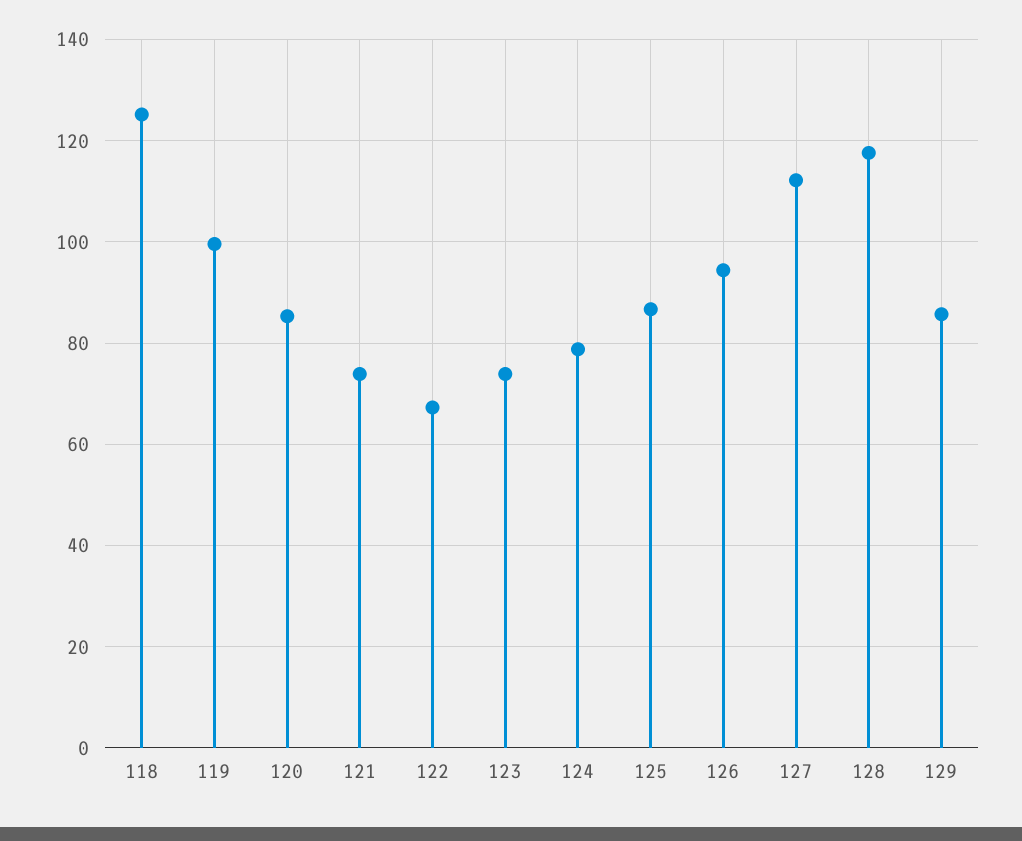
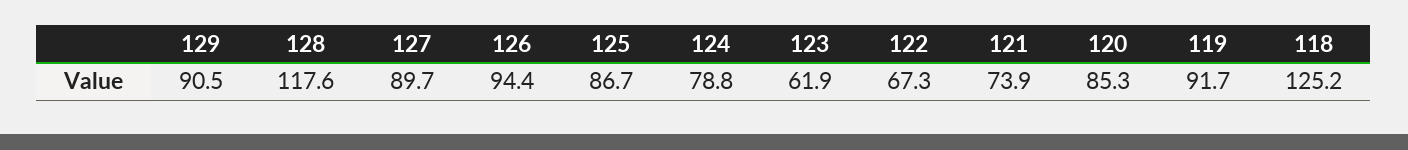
119: 100 -> 91.7
123: 74 -> 61.9
127: 112 -> 89.7
129: 86 -> 90.5

